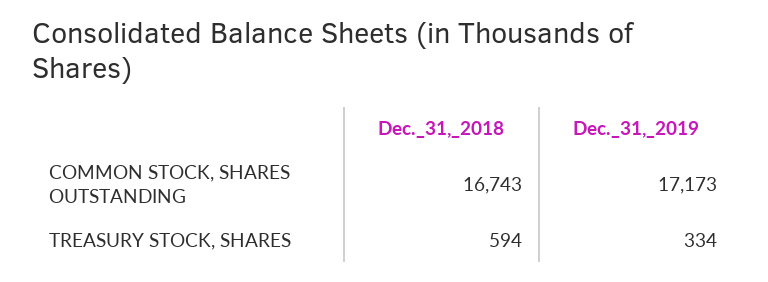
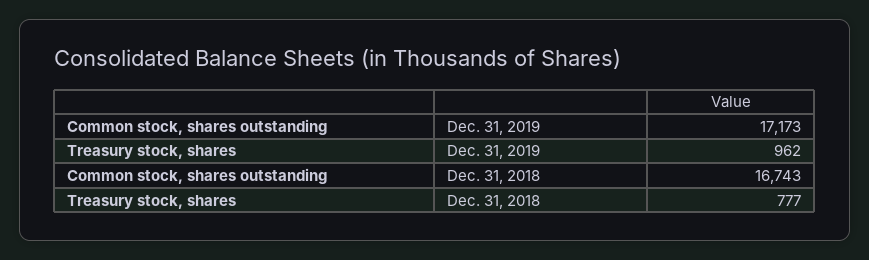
Dec._31,_2018, TREASURY STOCK, SHARES: 594 -> 777
Dec._31,_2019, TREASURY STOCK, SHARES: 334 -> 962

